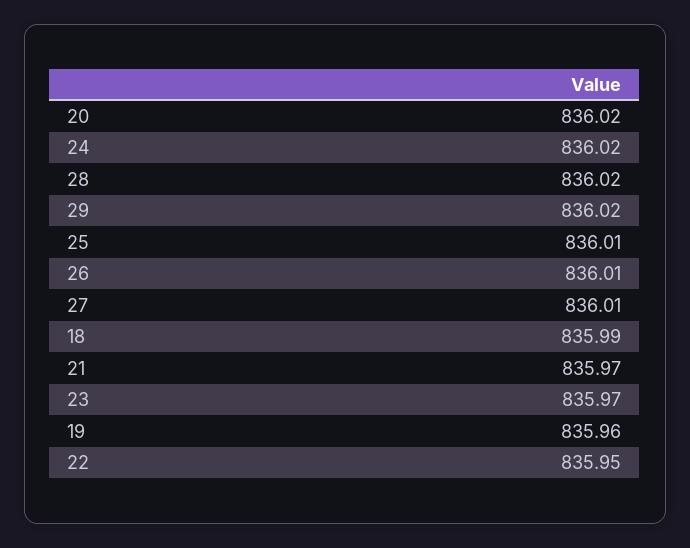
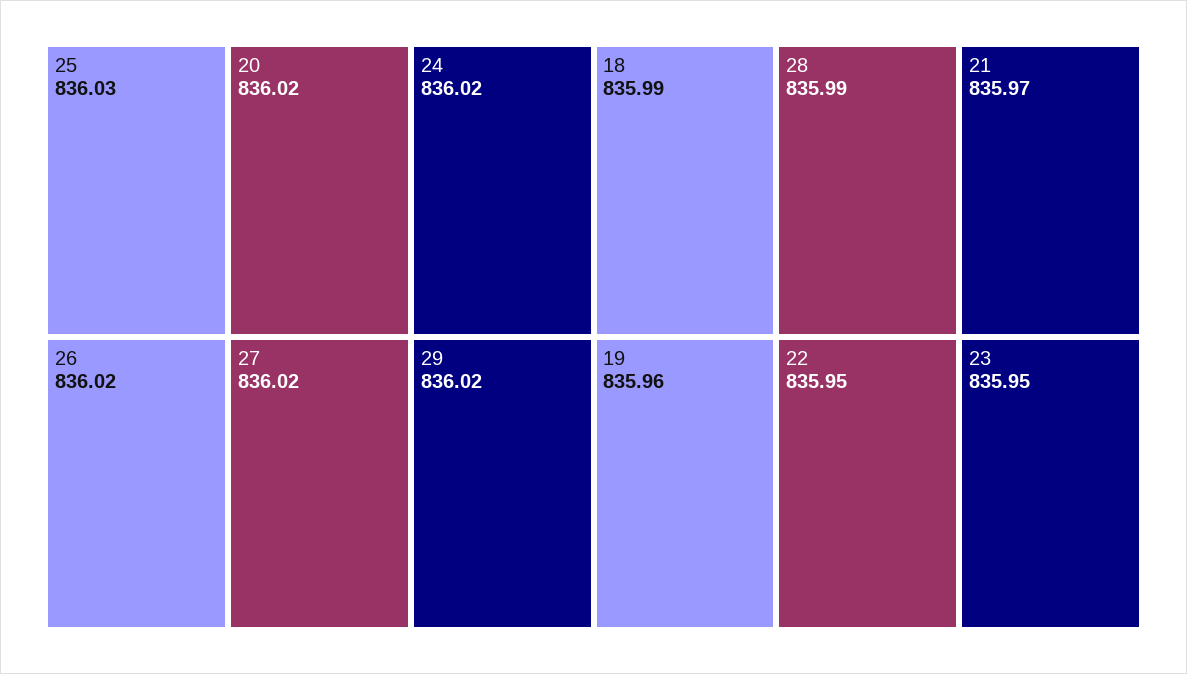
28: 836.02 -> 835.99
25: 836.01 -> 836.03
26: 836.01 -> 836.02
27: 836.01 -> 836.02
23: 835.97 -> 835.95

